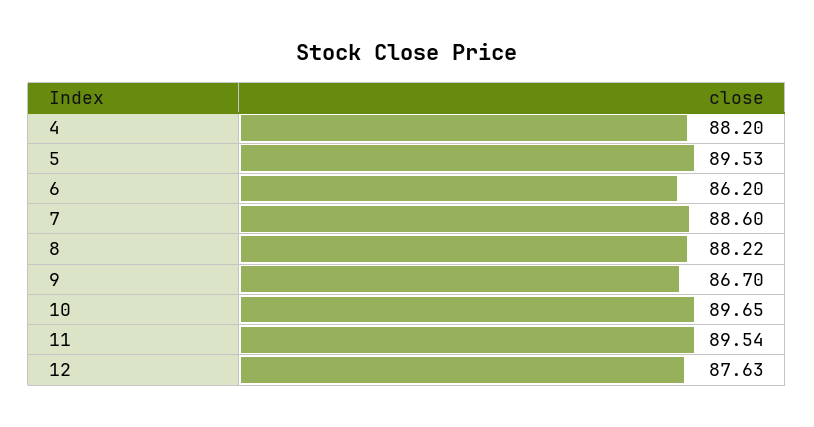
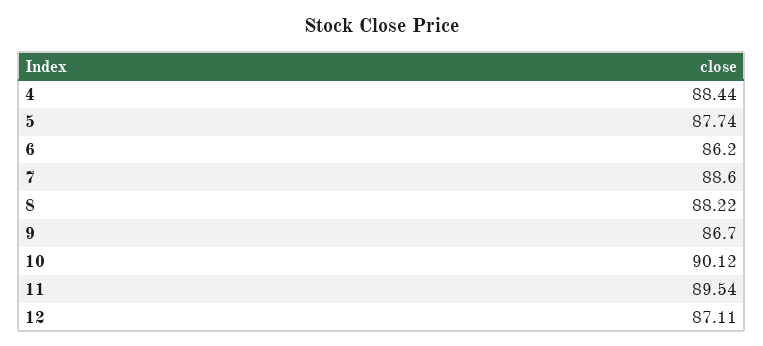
4: 88.2 -> 88.44
5: 89.53 -> 87.74
10: 89.65 -> 90.12
12: 87.63 -> 87.11

